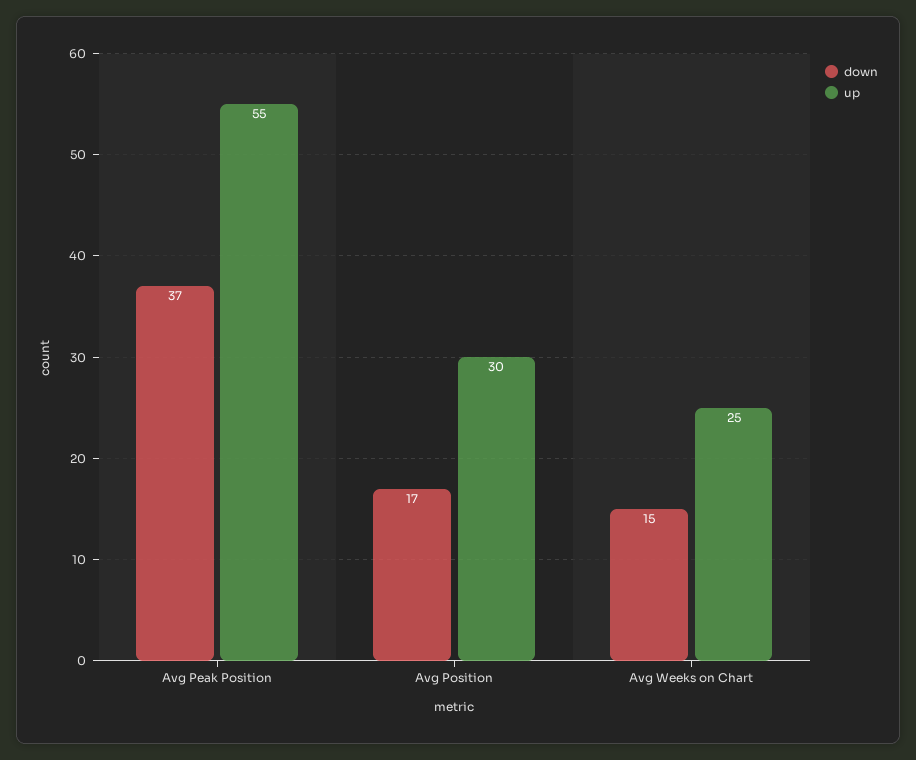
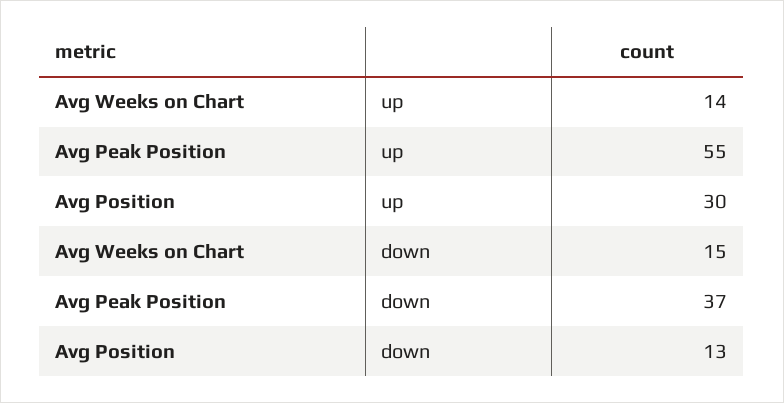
down, Avg Position: 17 -> 13
up, Avg Weeks on Chart: 25 -> 14

